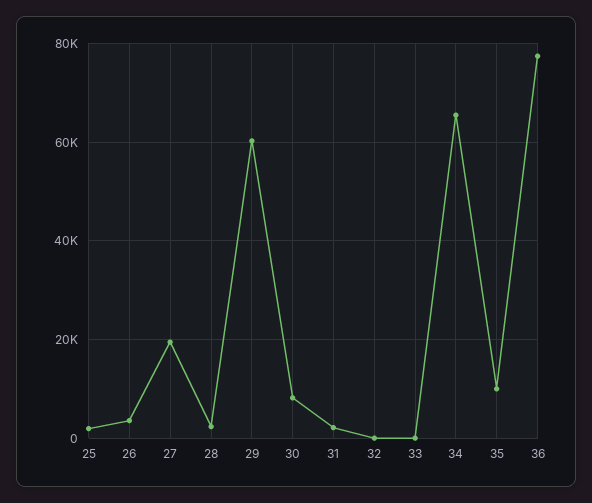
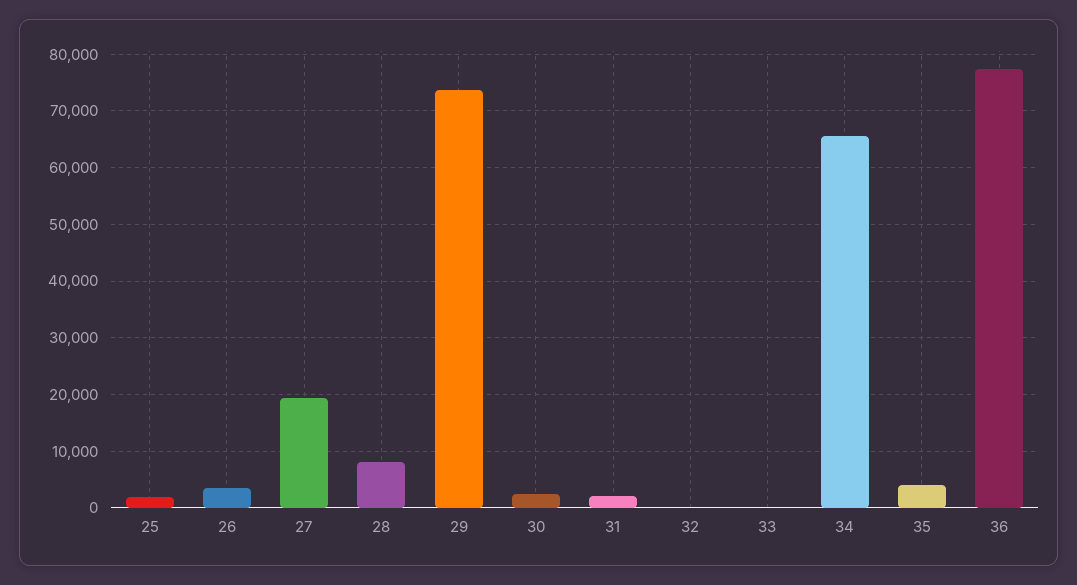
28: 2000 -> 8000
29: 60000 -> 74000
30: 8000 -> 2000
35: 10000 -> 4000

